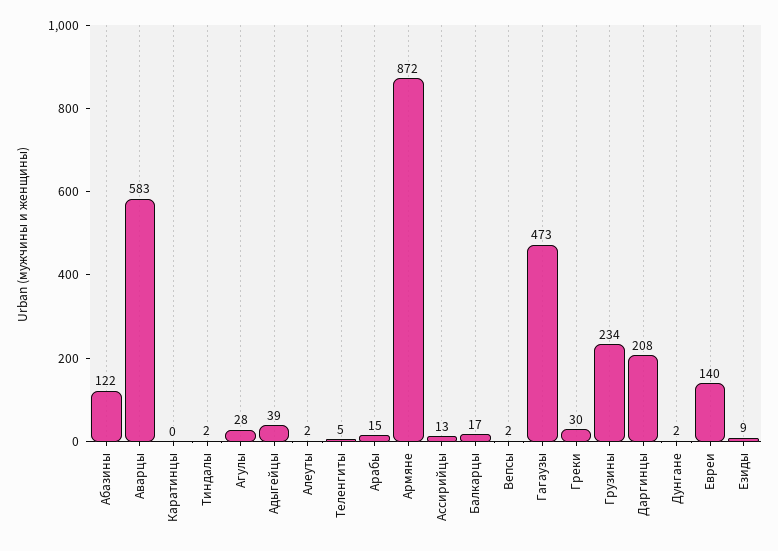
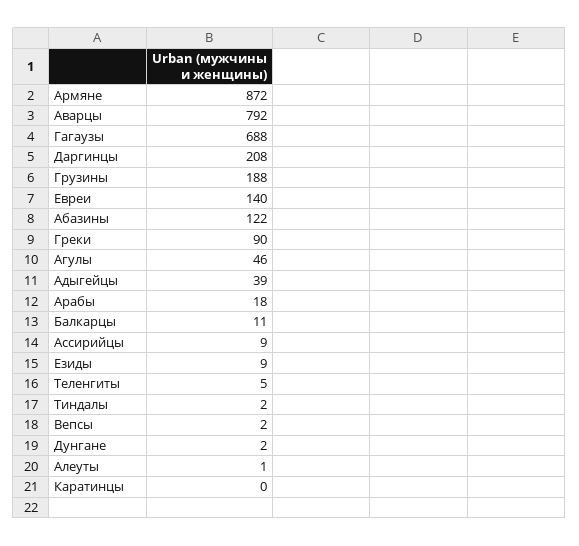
Аварцы: 583 -> 792
Агулы: 28 -> 46
Алеуты: 2 -> 1
Арабы: 15 -> 18
Ассирийцы: 13 -> 9
Балкарцы: 17 -> 11
Гагаузы: 473 -> 688
Греки: 30 -> 90
Грузины: 234 -> 188

